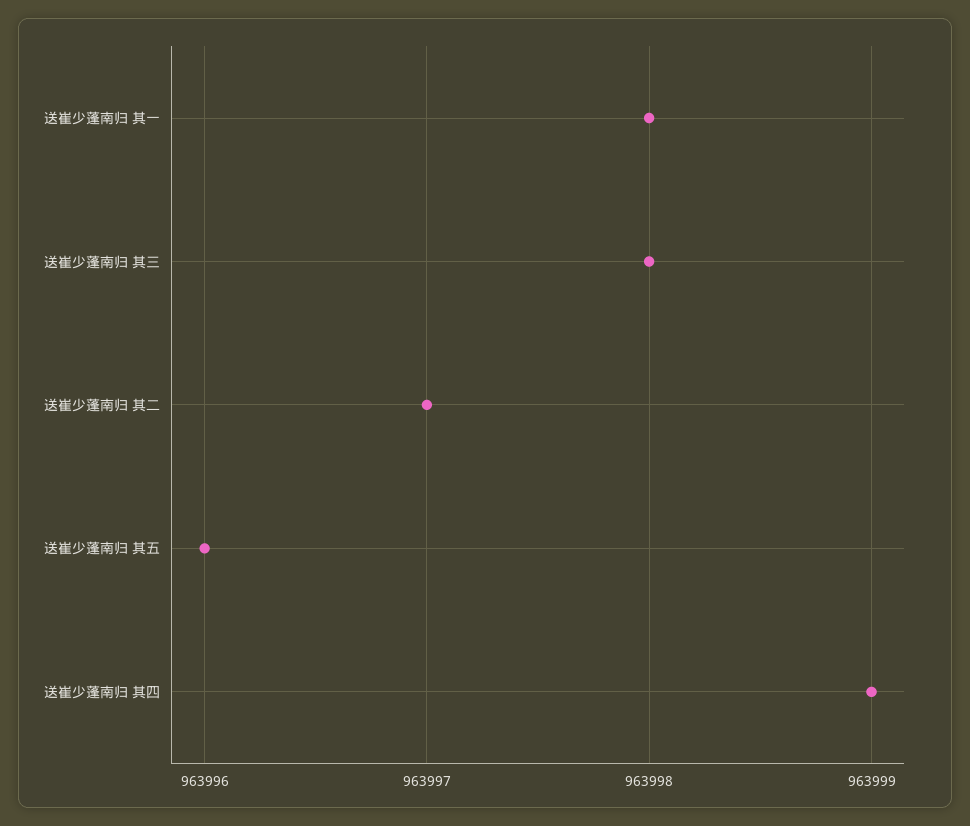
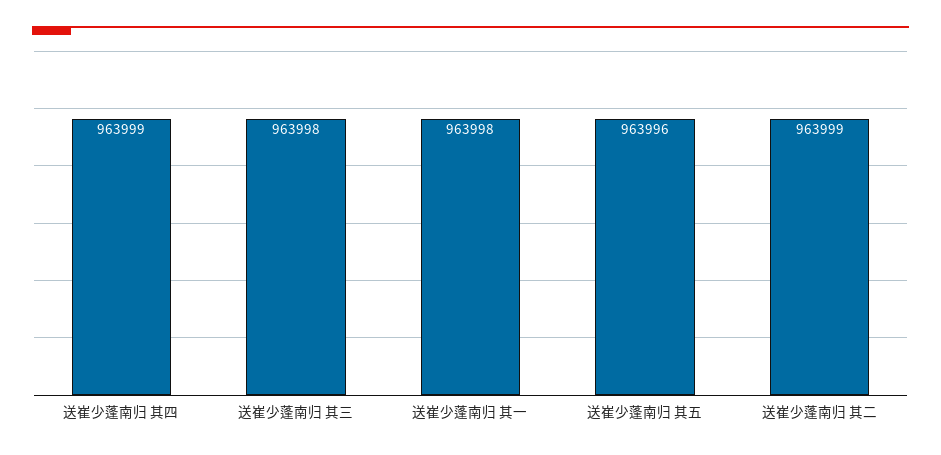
送崔少蓬南归 其二: 963997 -> 963999

